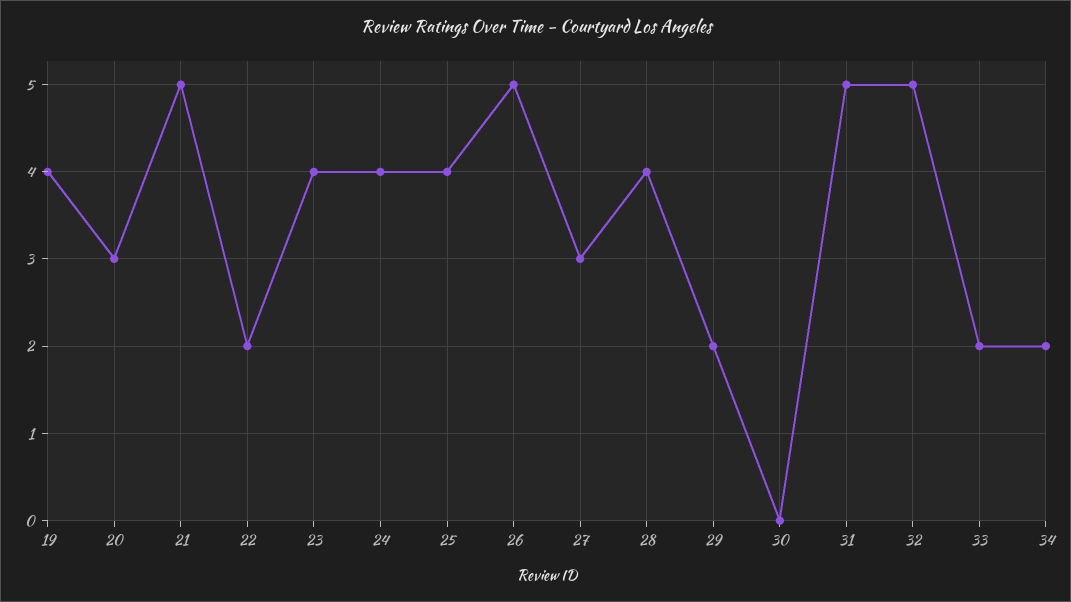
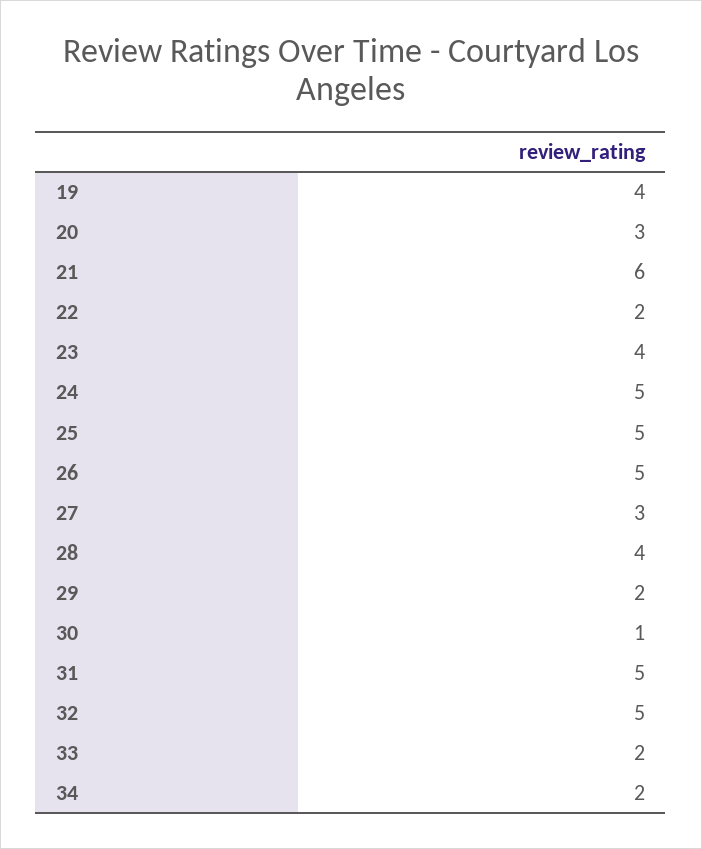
21: 5 -> 6
24: 4 -> 5
25: 4 -> 5
30: 0 -> 1

